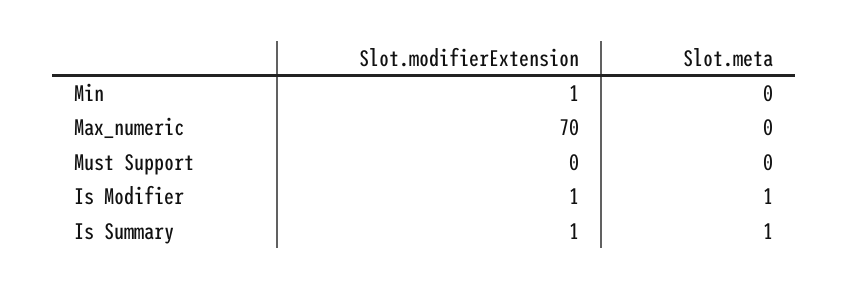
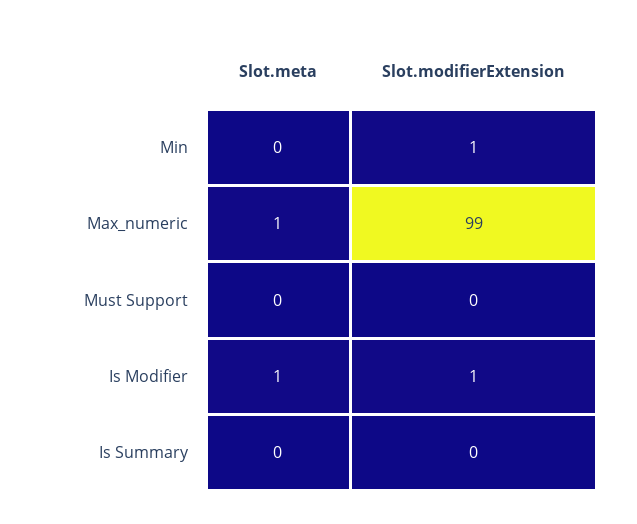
Slot.modifierExtension, Max_numeric: 70 -> 99
Slot.meta, Max_numeric: 0 -> 1
Slot.modifierExtension, Is Summary: 1 -> 0
Slot.meta, Is Summary: 1 -> 0

